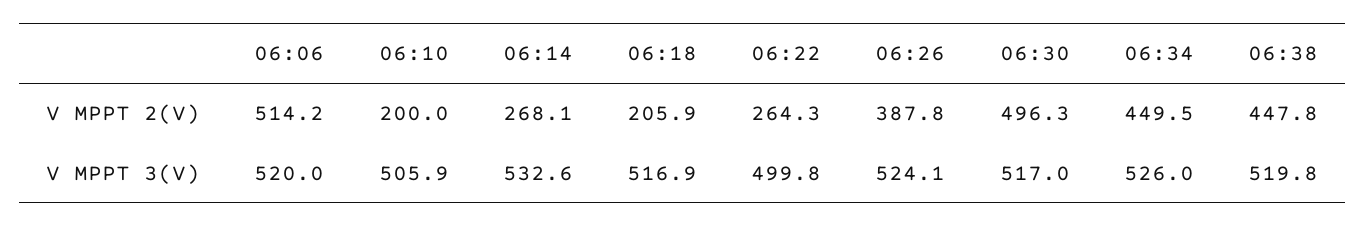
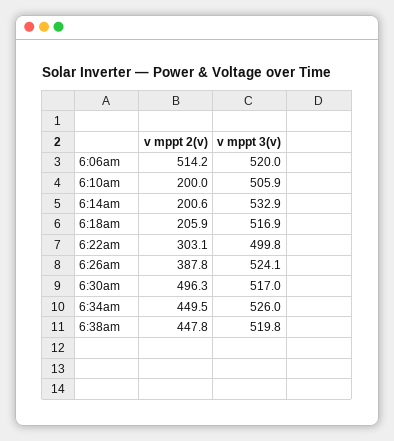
06:14, V MPPT 2(V): 268.1 -> 200.6
06:22, V MPPT 2(V): 264.3 -> 303.1
06:14, V MPPT 3(V): 532.6 -> 532.9

